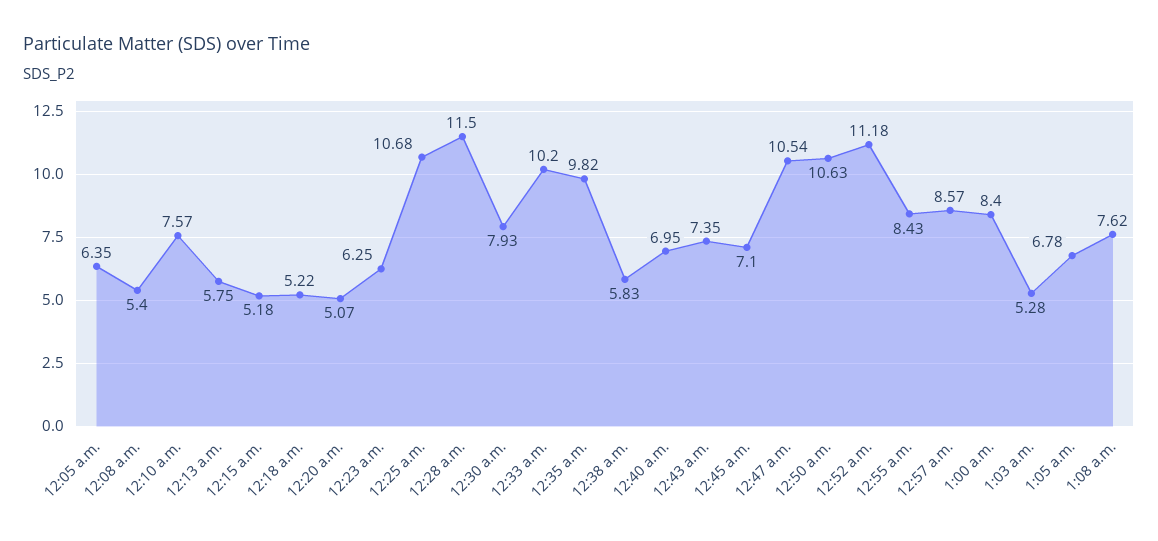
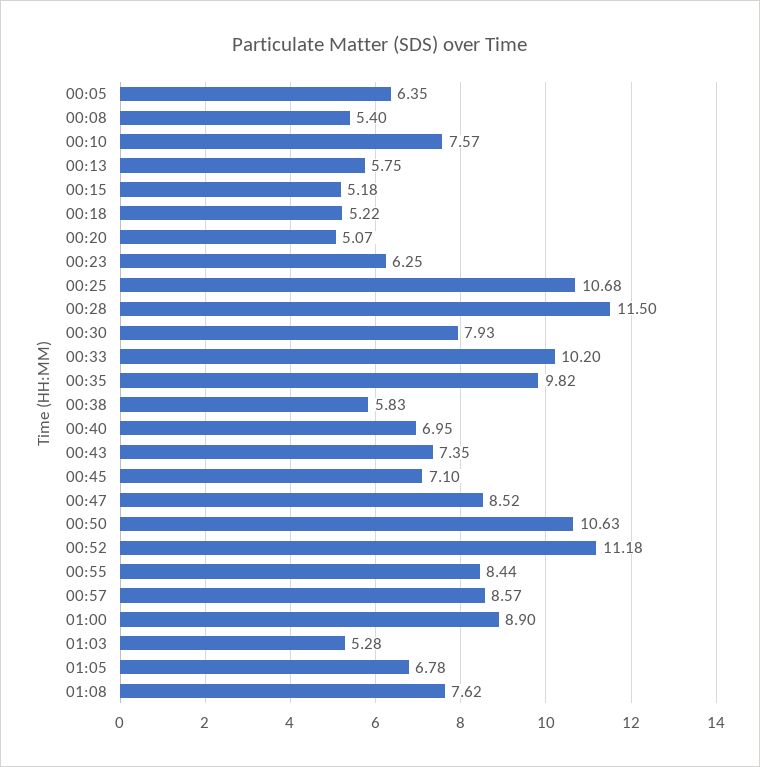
12:47 a.m.: 10.54 -> 8.52
12:55 a.m.: 8.43 -> 8.44
1:00 a.m.: 8.4 -> 8.9

